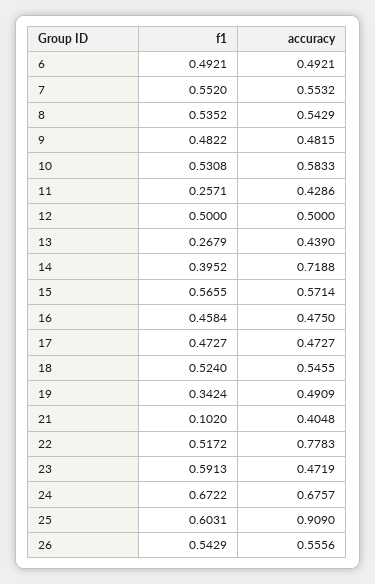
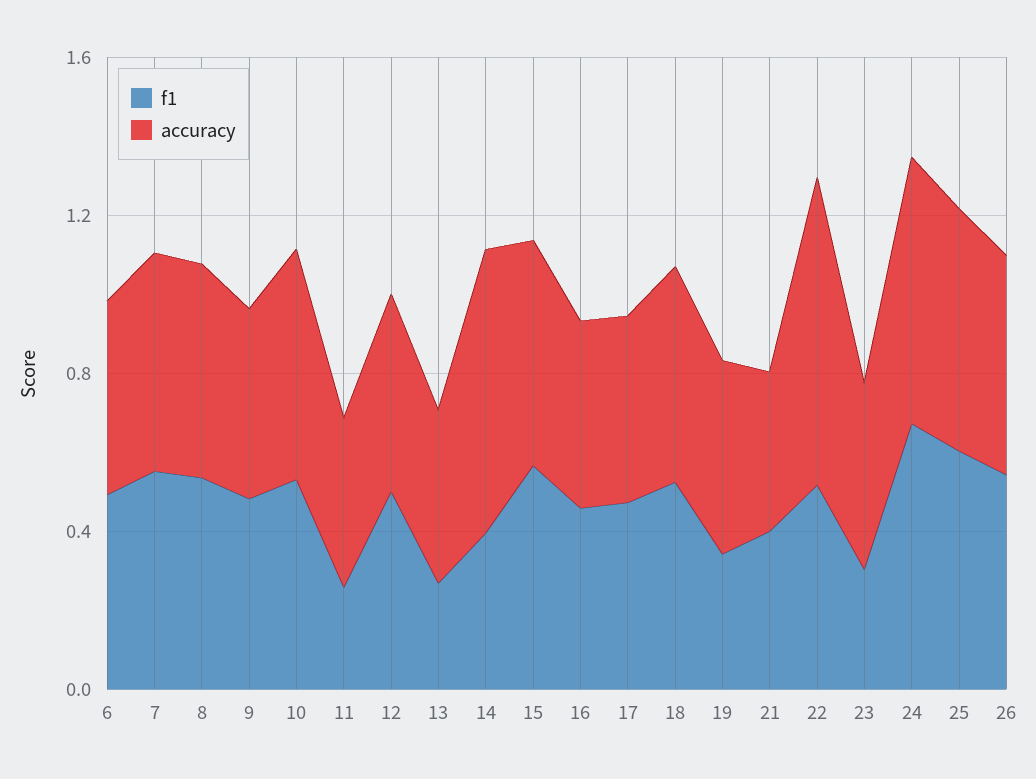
f1, 21: 0.102 -> 0.4
f1, 23: 0.5913 -> 0.3
accuracy, 25: 0.909 -> 0.6

